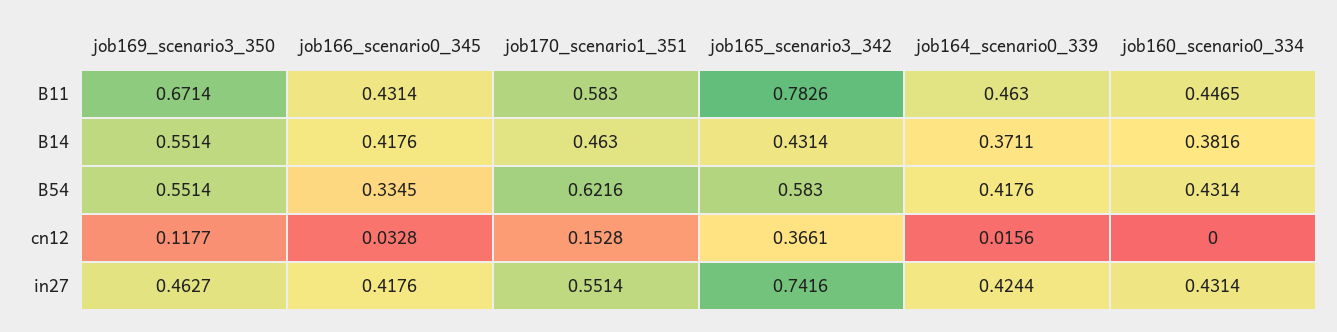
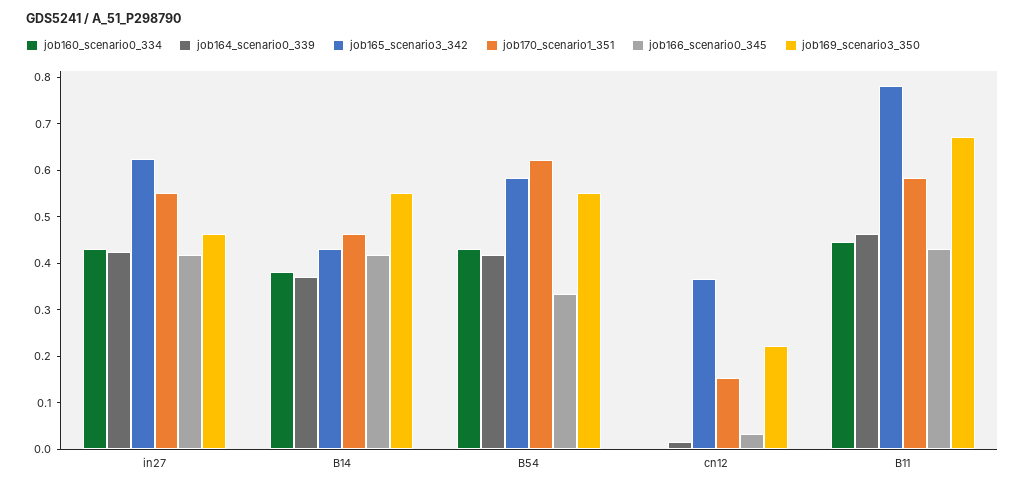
job169_scenario3_350, cn12: 0.1177 -> 0.22
job165_scenario3_342, in27: 0.7416 -> 0.62

